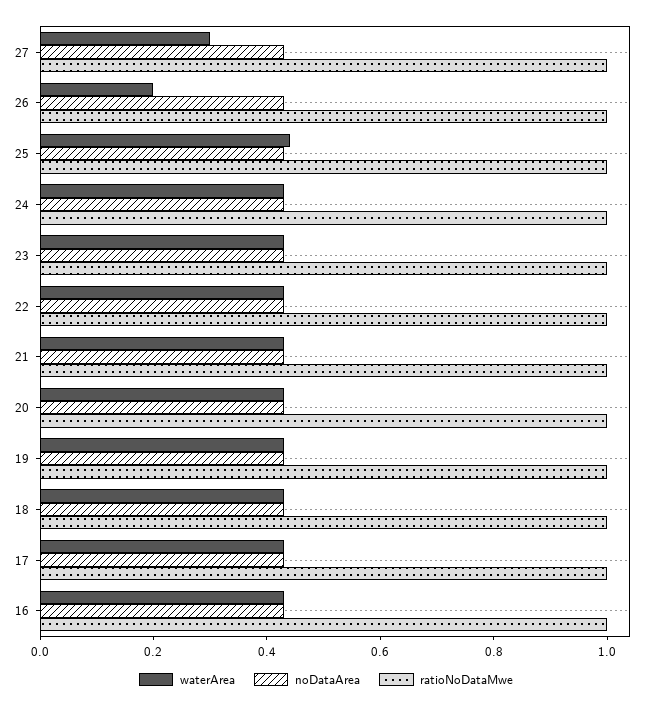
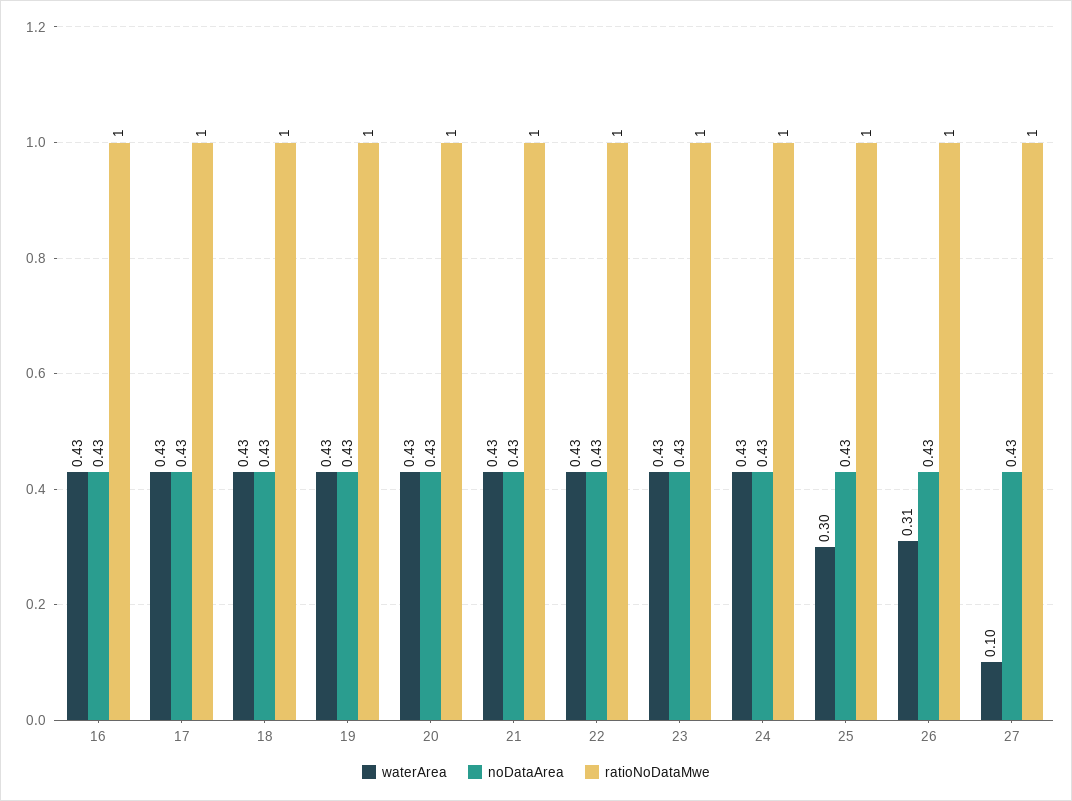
waterArea, 27: 0.3 -> 0.1
waterArea, 26: 0.2 -> 0.31
waterArea, 25: 0.45 -> 0.3

